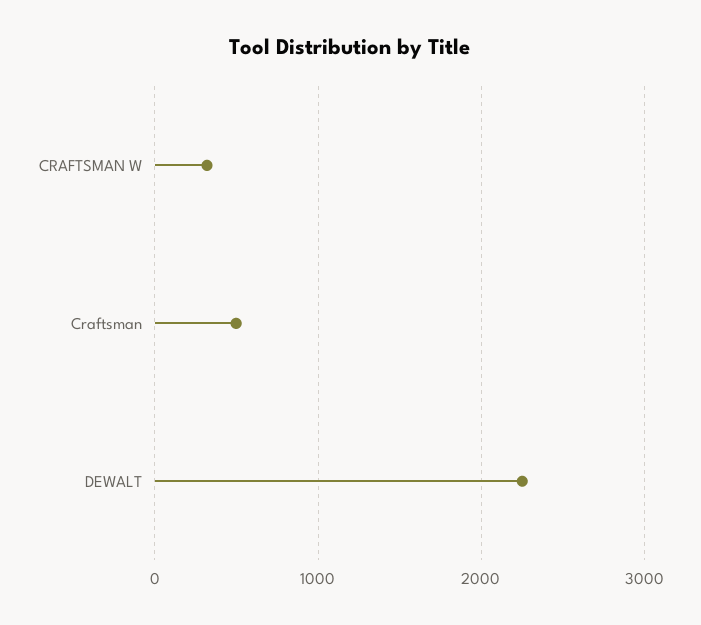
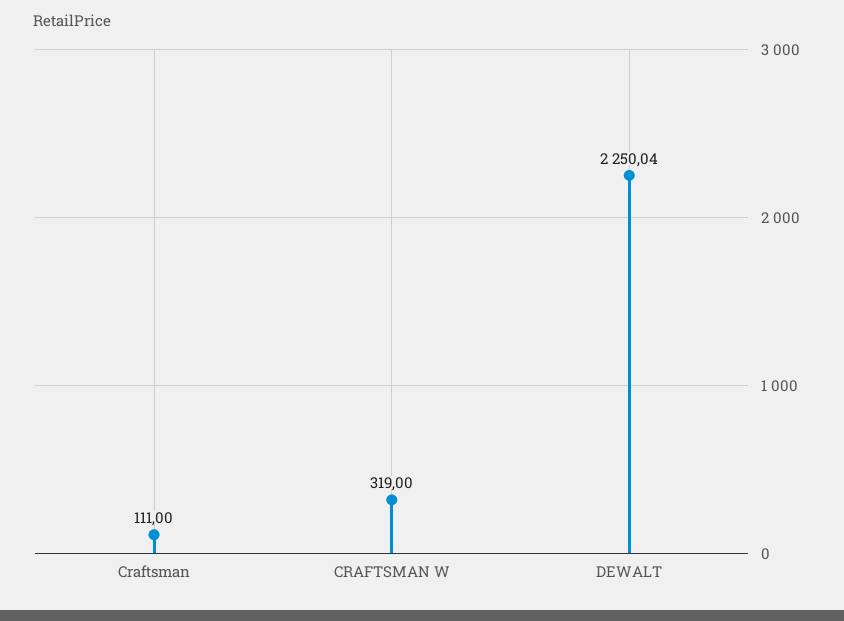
Craftsman: 500 -> 111

